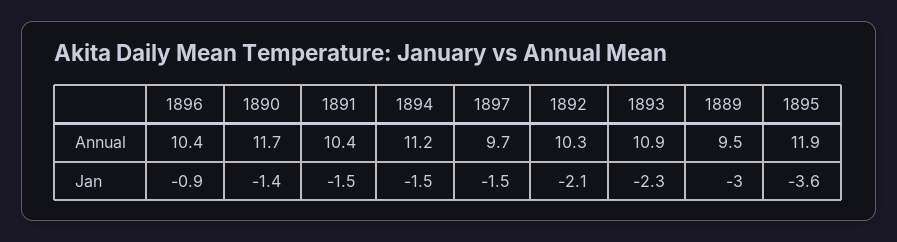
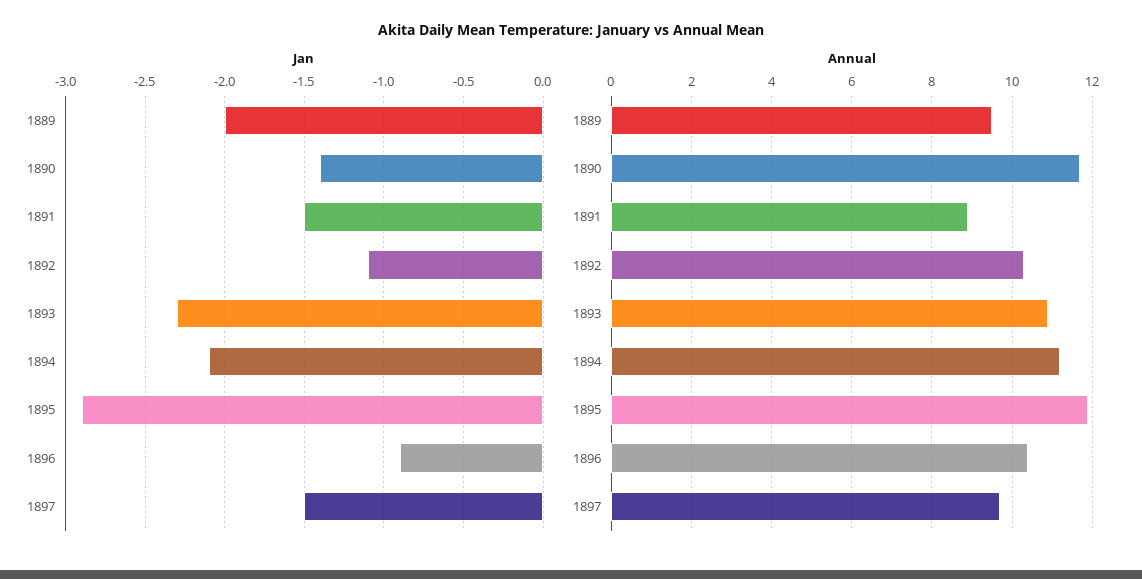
Annual, 1891: 10.4 -> 9
Jan, 1894: -1.5 -> -2.1
Jan, 1892: -2.1 -> -1.1
Jan, 1889: -3 -> -2
Jan, 1895: -3.6 -> -2.9

